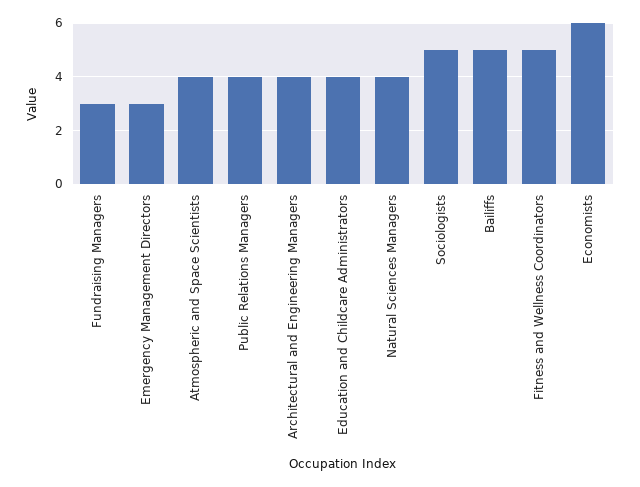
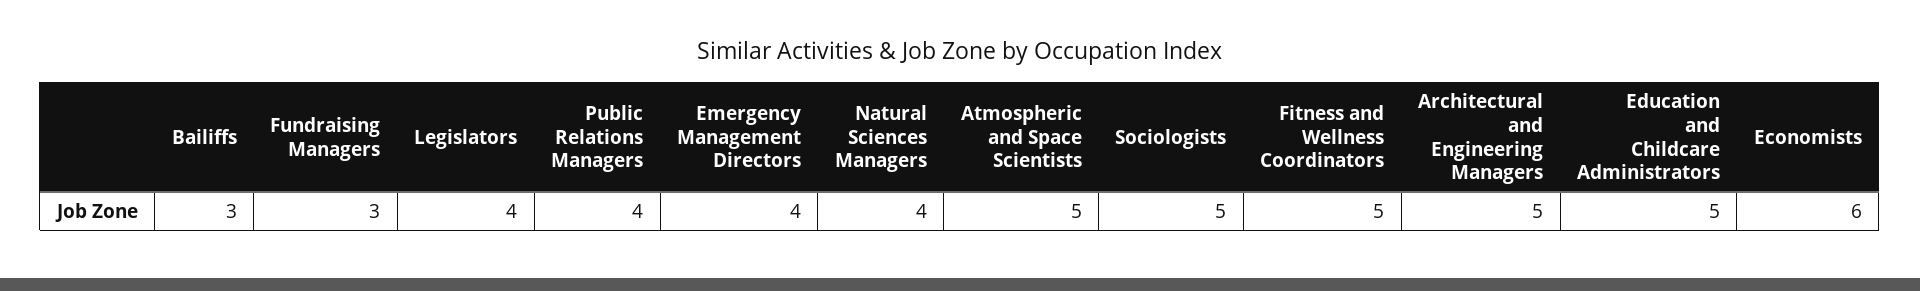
Emergency Management Directors: 3 -> 4
Atmospheric and Space Scientists: 4 -> 5
Architectural and Engineering Managers: 4 -> 5
Education and Childcare Administrators: 4 -> 5
Bailiffs: 5 -> 3
Legislators: none -> 4

